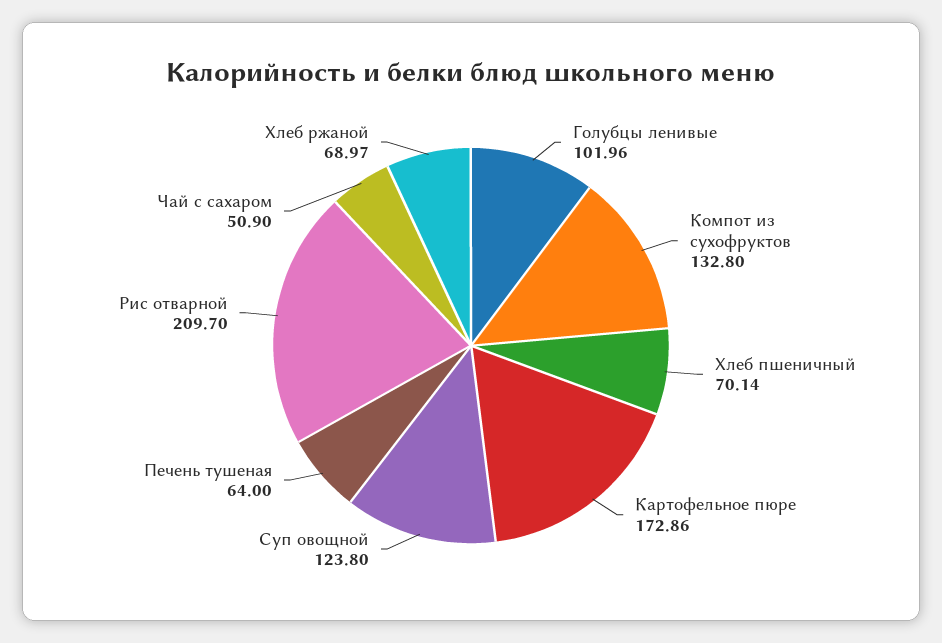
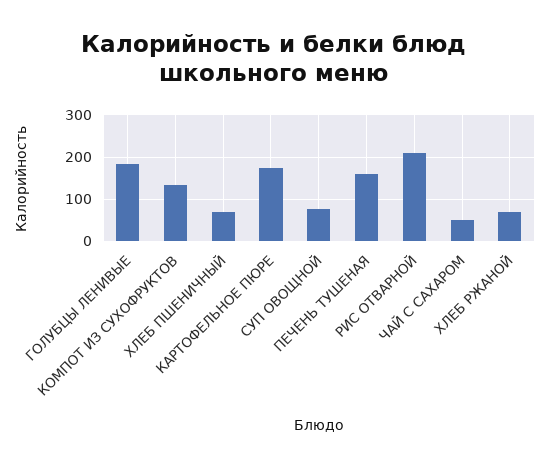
Голубцы ленивые: 101.96 -> 180
Суп овощной: 123.8 -> 80
Печень тушеная: 64 -> 160

